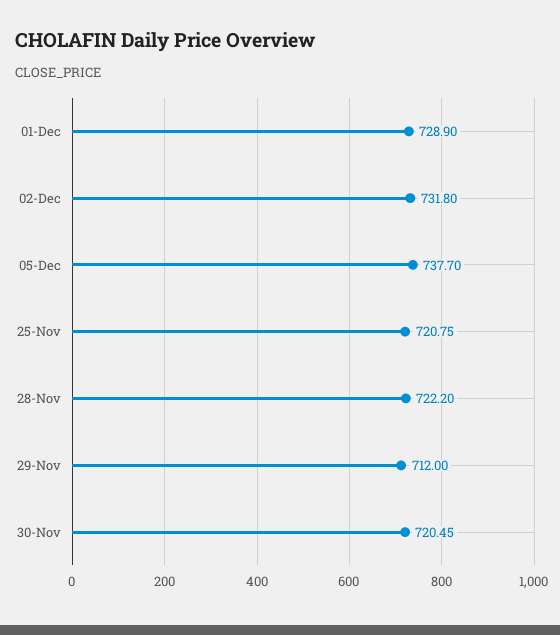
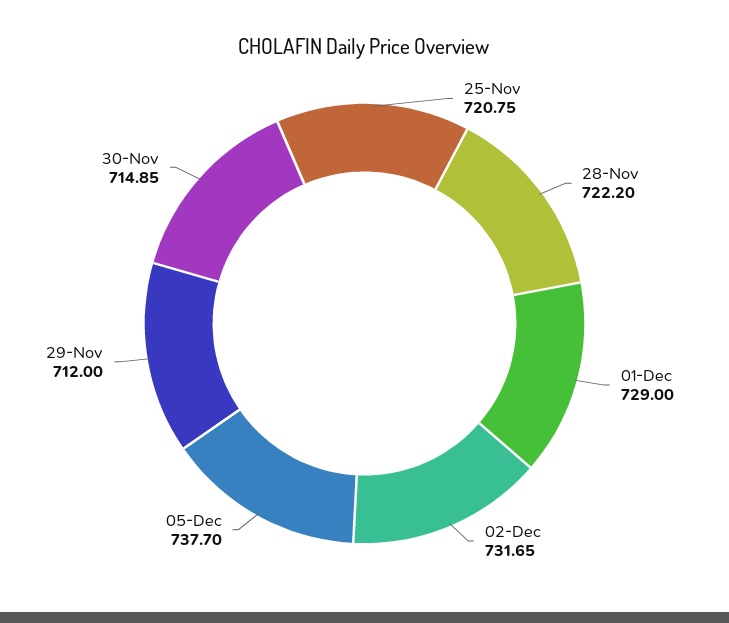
01-Dec: 728.9 -> 729
02-Dec: 731.8 -> 731.65
30-Nov: 720.45 -> 714.85

